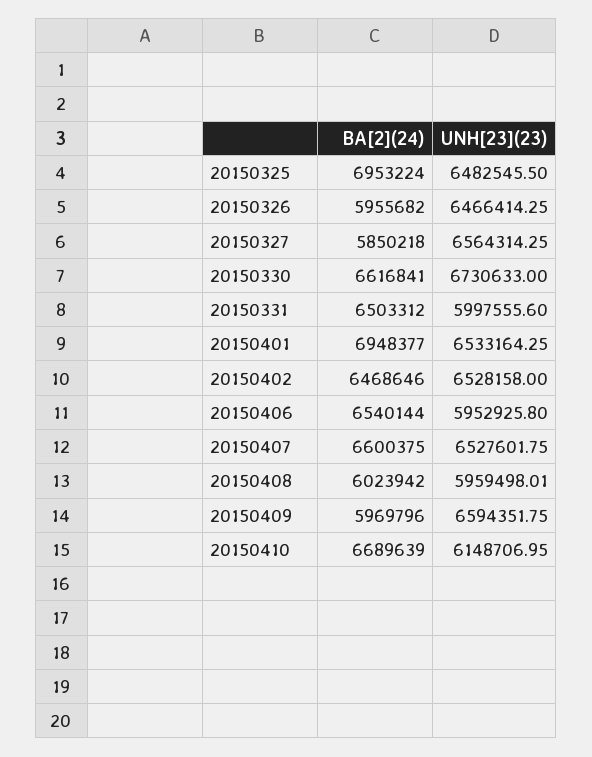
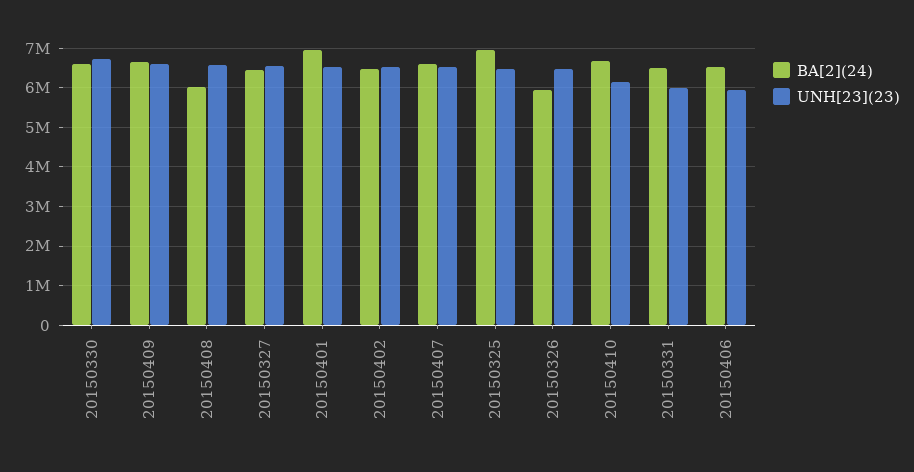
BA[2](24), 20150327: 5850218 -> 6400000
UNH[23](23), 20150408: 5959498.01 -> 6600000
BA[2](24), 20150409: 5969796 -> 6600000

